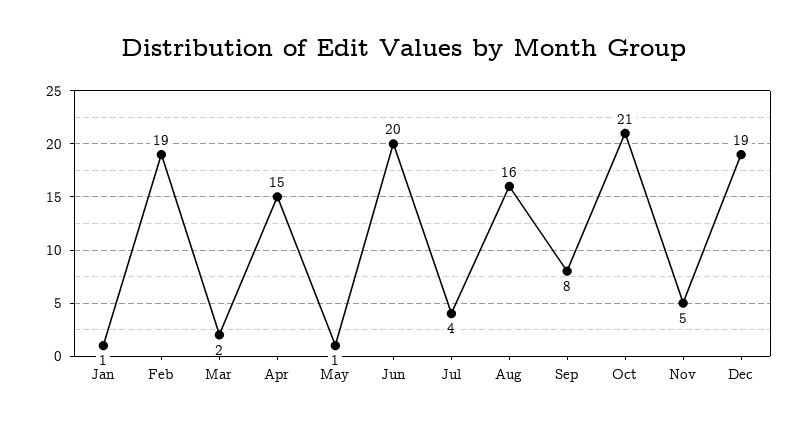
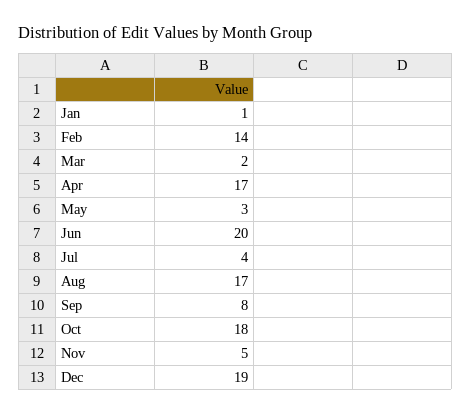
Feb: 19 -> 14
Apr: 15 -> 17
May: 1 -> 3
Aug: 16 -> 17
Oct: 21 -> 18

